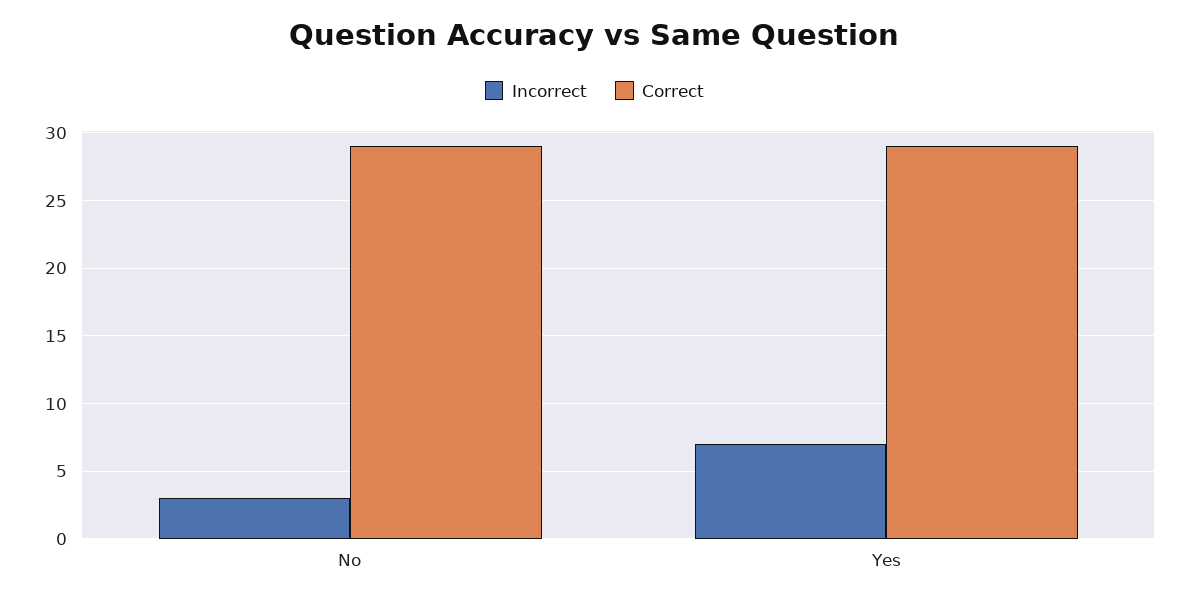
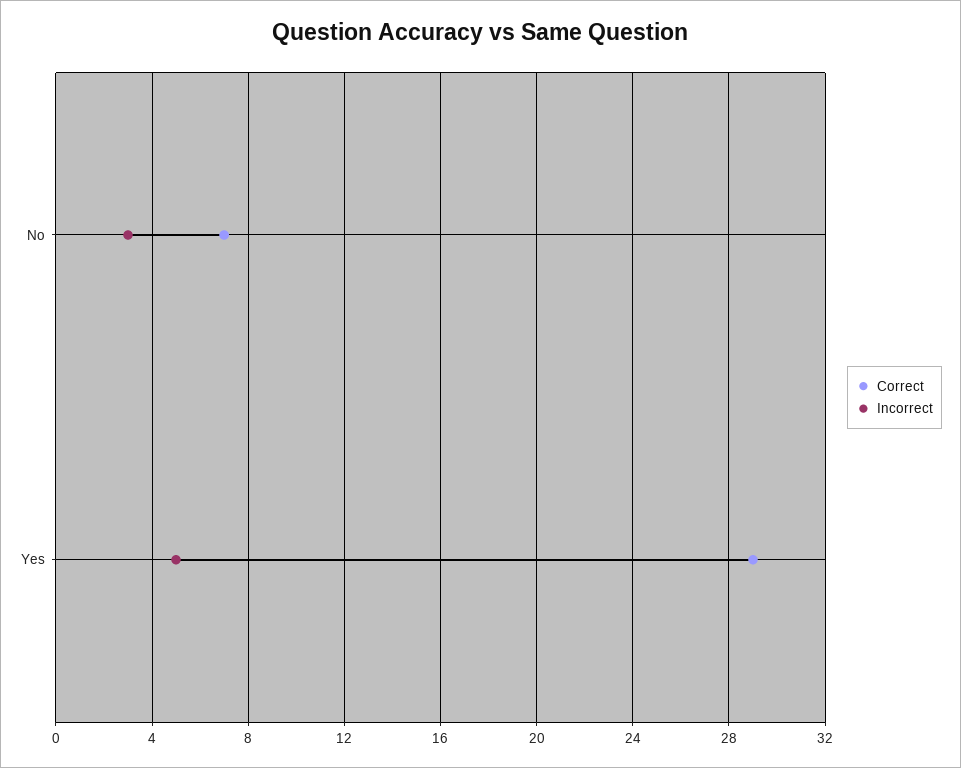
Correct, No: 29 -> 7
Incorrect, Yes: 7 -> 5

